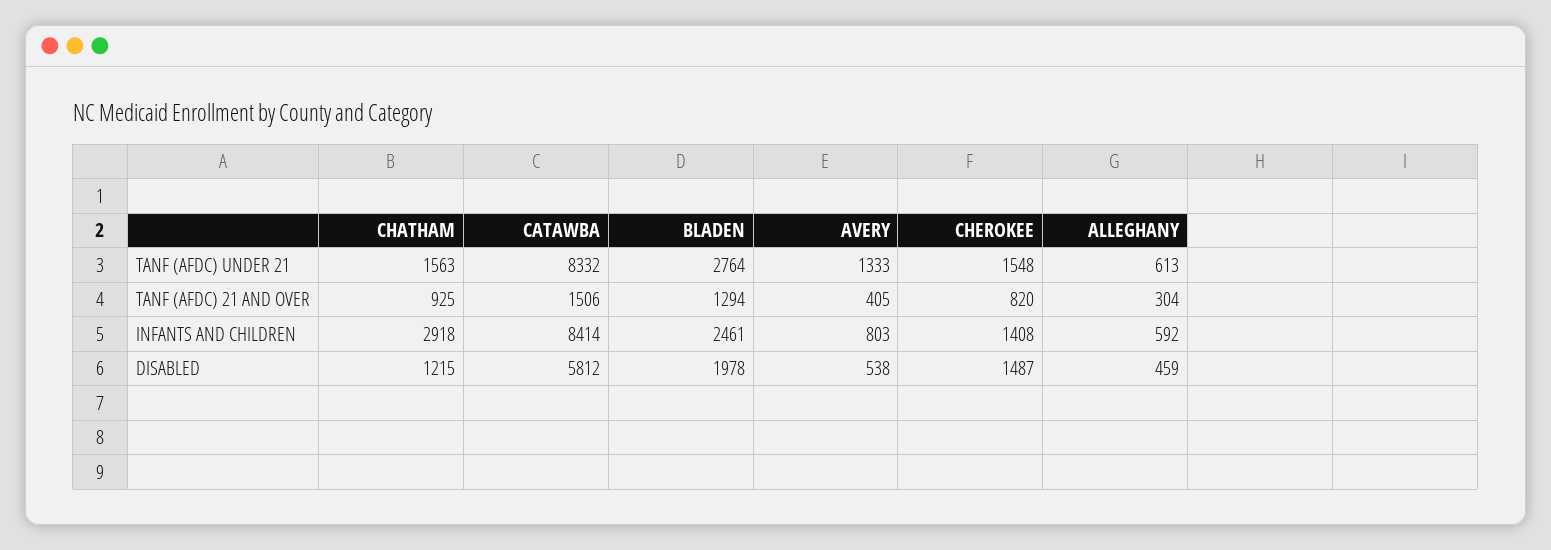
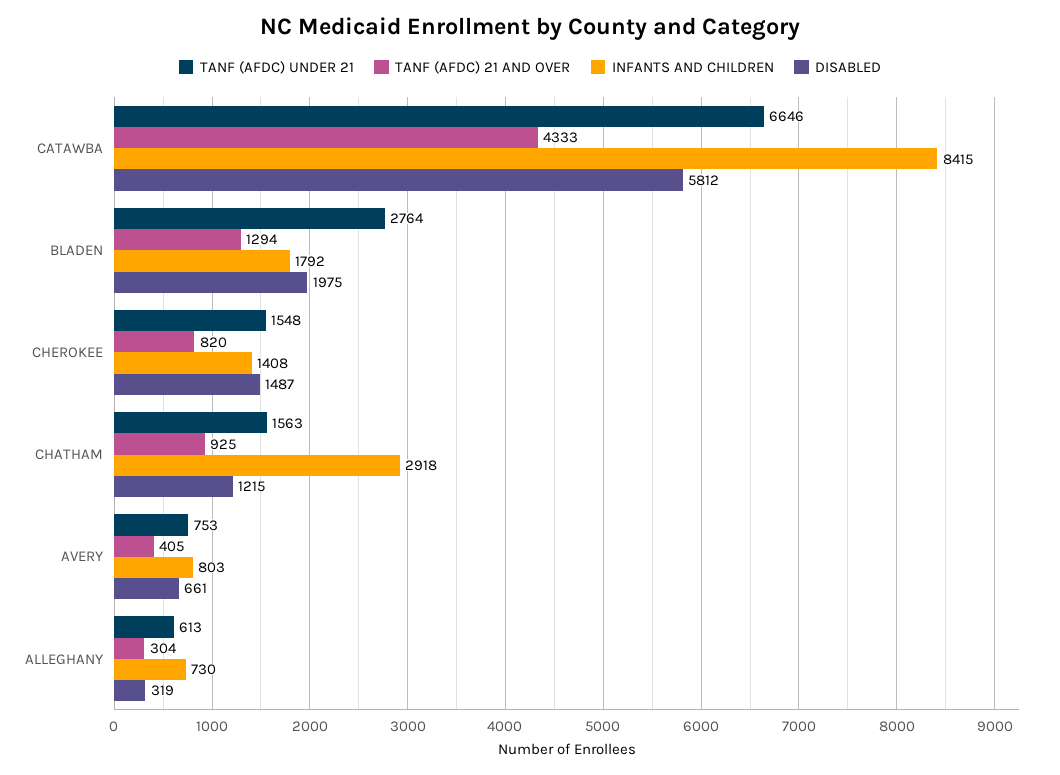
TANF (AFDC) UNDER 21, CATAWBA: 8332 -> 6646
TANF (AFDC) UNDER 21, AVERY: 1333 -> 753
TANF (AFDC) 21 AND OVER, CATAWBA: 1506 -> 4333
INFANTS AND CHILDREN, CATAWBA: 8414 -> 8415
INFANTS AND CHILDREN, BLADEN: 2461 -> 1792
INFANTS AND CHILDREN, ALLEGHANY: 592 -> 730
DISABLED, BLADEN: 1978 -> 1975
DISABLED, AVERY: 538 -> 661
DISABLED, ALLEGHANY: 459 -> 319

